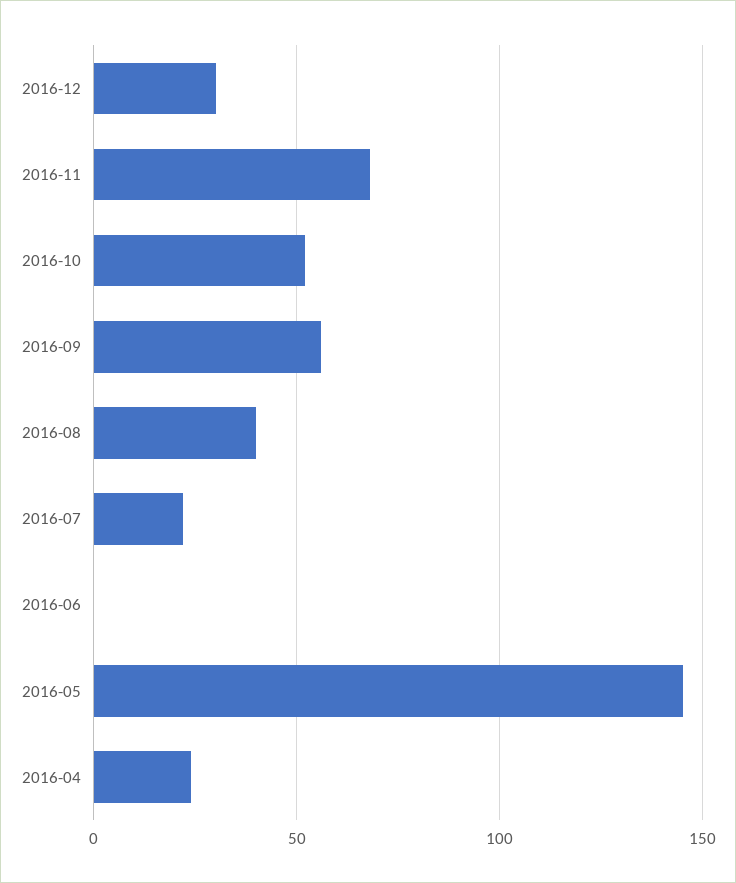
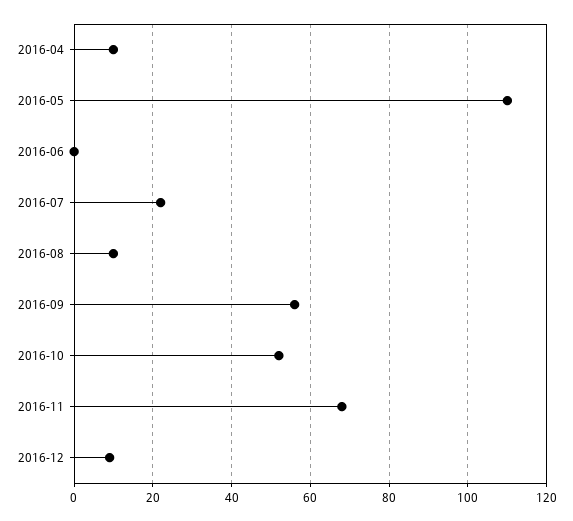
2016-12: 30 -> 10
2016-08: 40 -> 10
2016-05: 145 -> 110
2016-04: 25 -> 10

